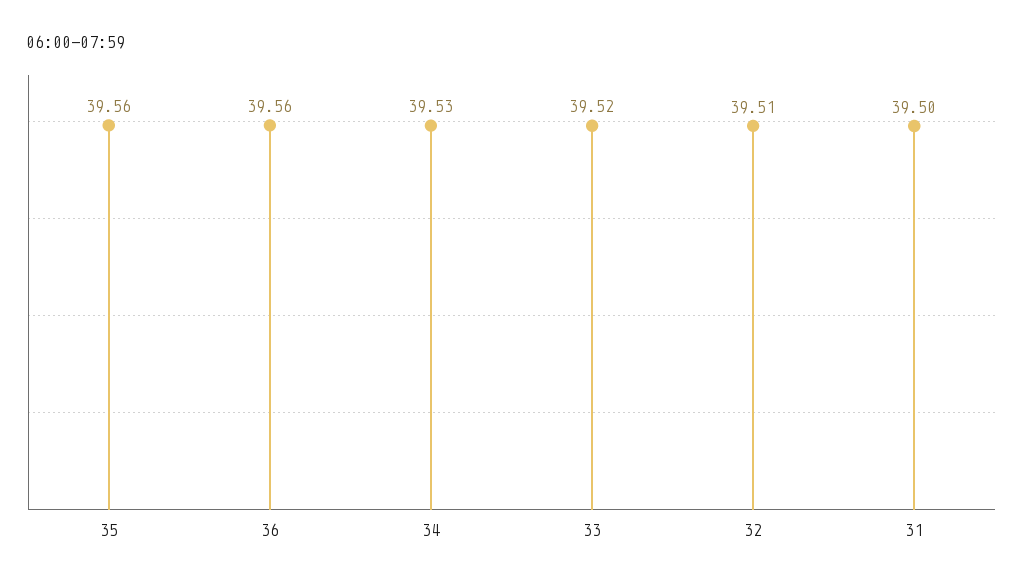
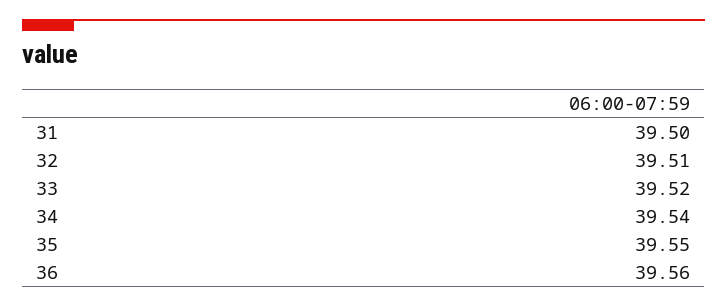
35: 39.56 -> 39.55
34: 39.53 -> 39.54

